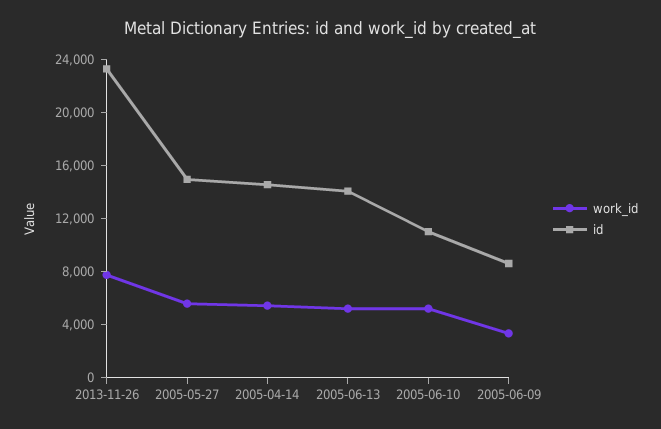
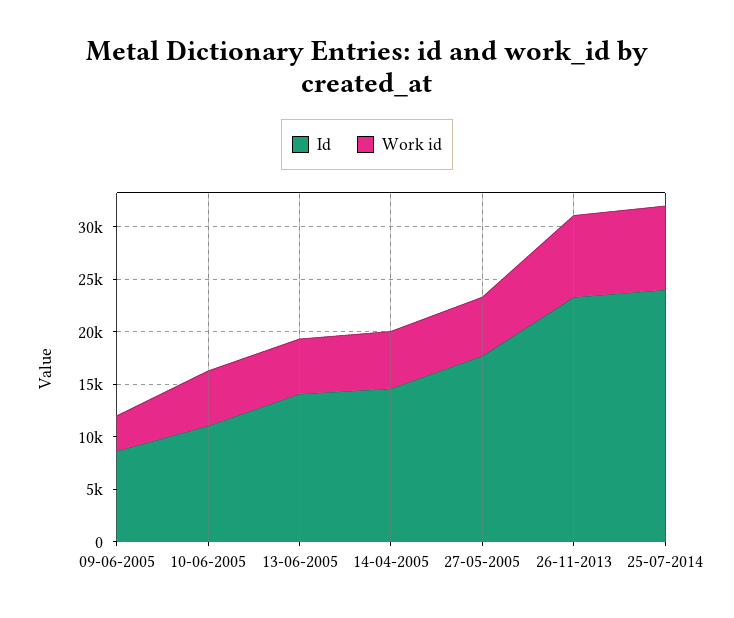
id, 2005-05-27: 15000 -> 18000
id, 25-07-2014: none -> 24000
work_id, 25-07-2014: none -> 8000

